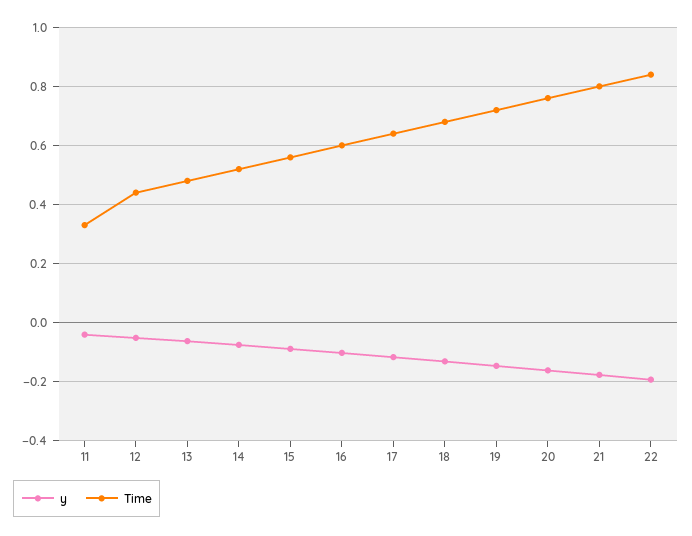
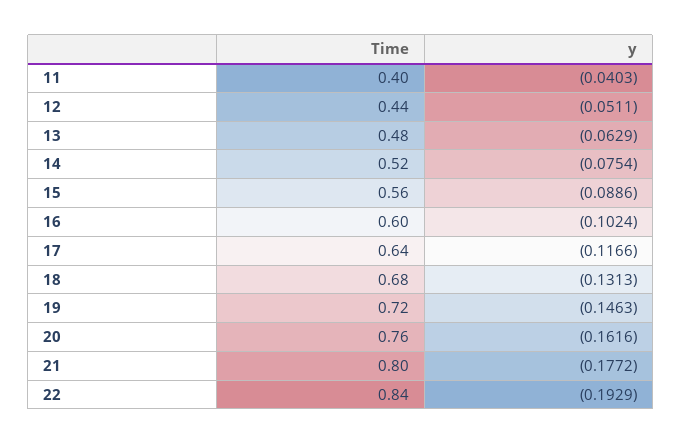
Time, 11: 0.325 -> 0.4

